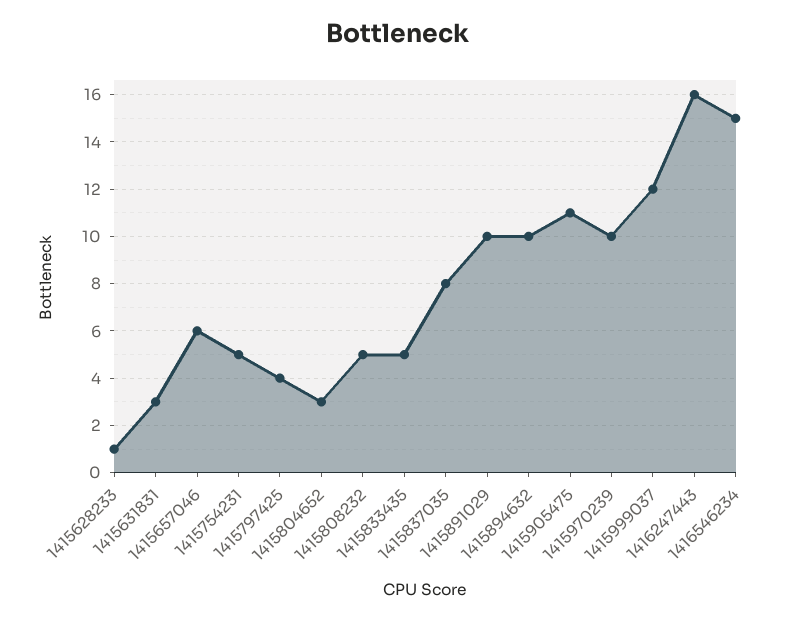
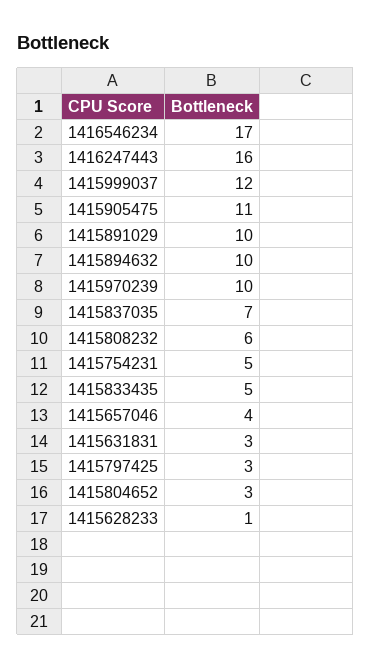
1415657046: 6 -> 4
1415797425: 4 -> 3
1415808232: 5 -> 6
1415837035: 8 -> 7
1416546234: 15 -> 17

